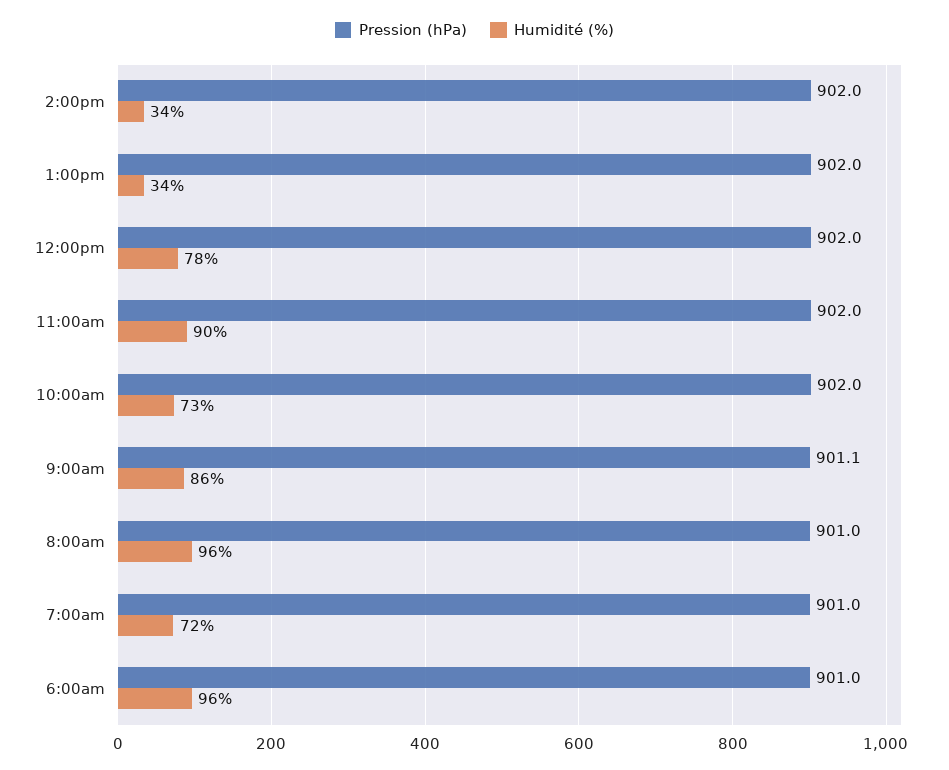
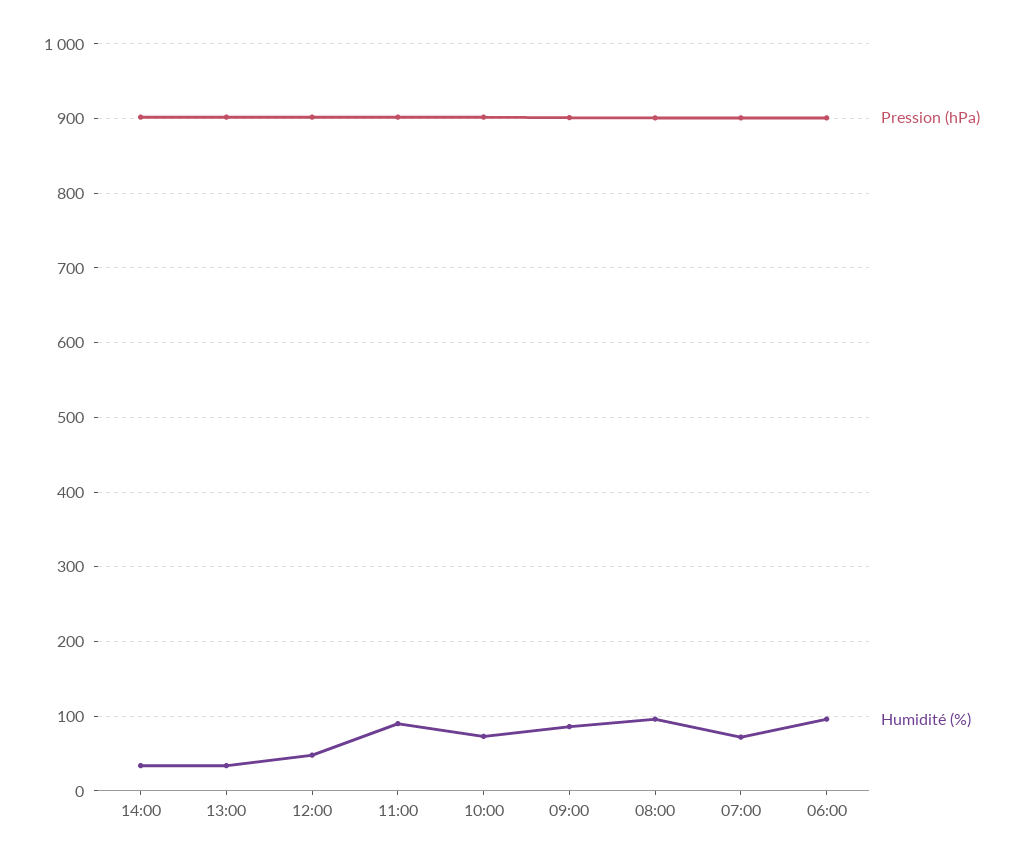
Humidité (%), 12:00pm: 78 -> 50

